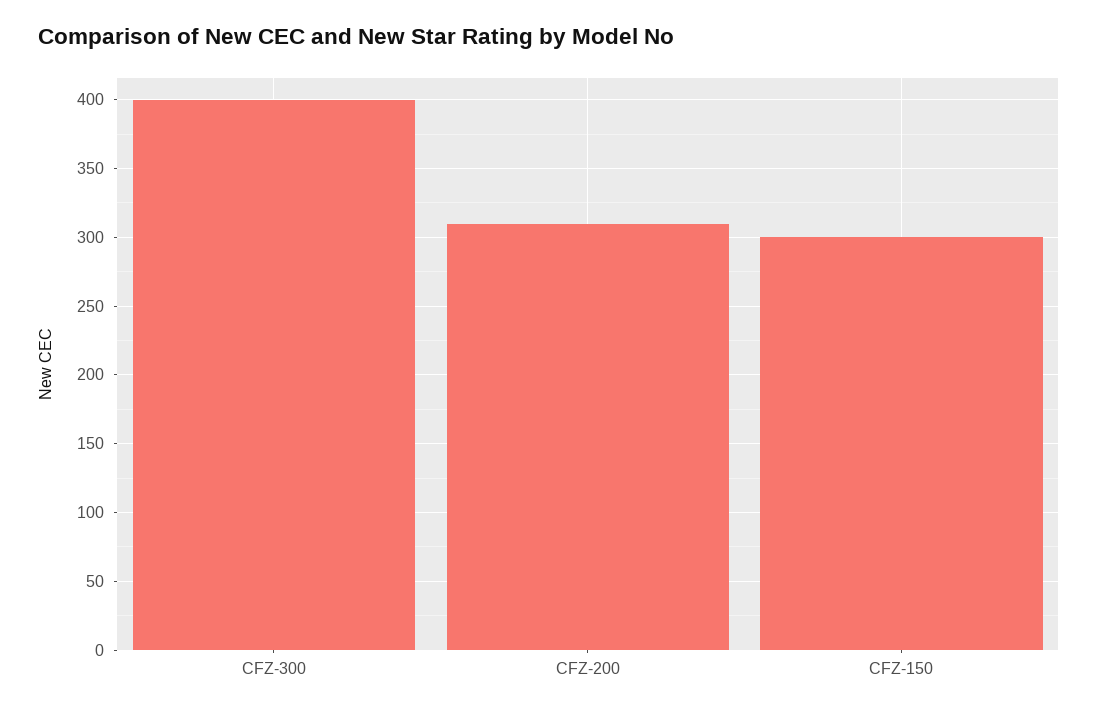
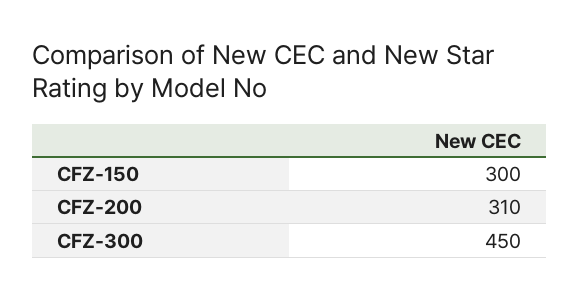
CFZ-300: 400 -> 450

